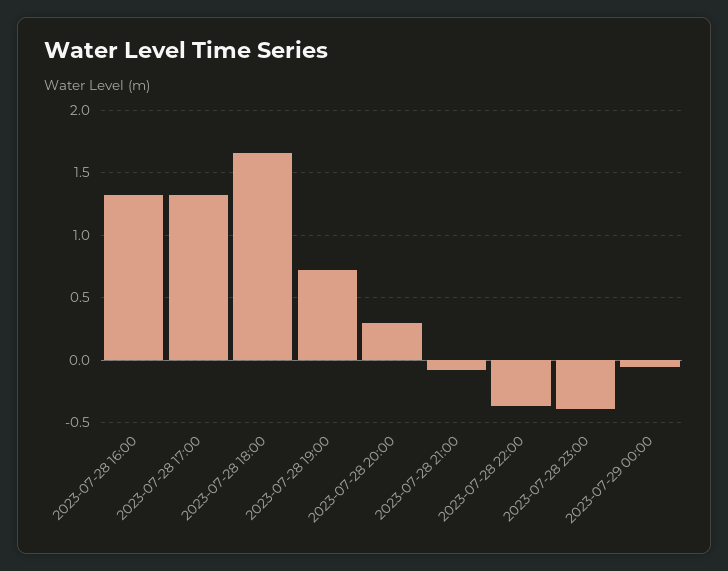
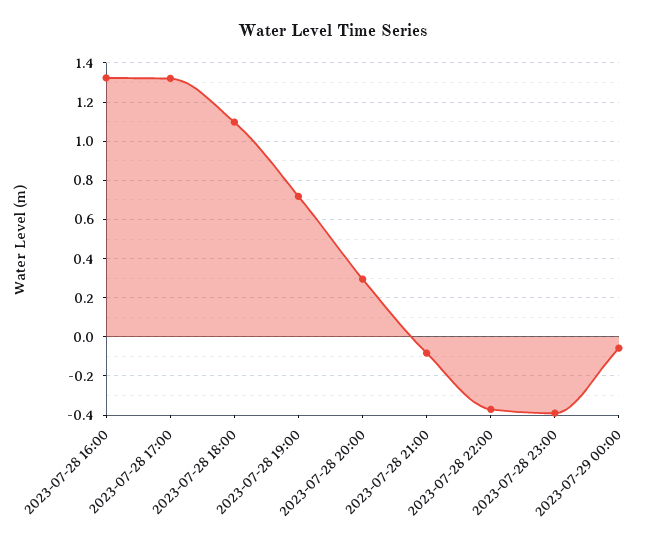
2023-07-28 18:00: 1.65 -> 1.1

